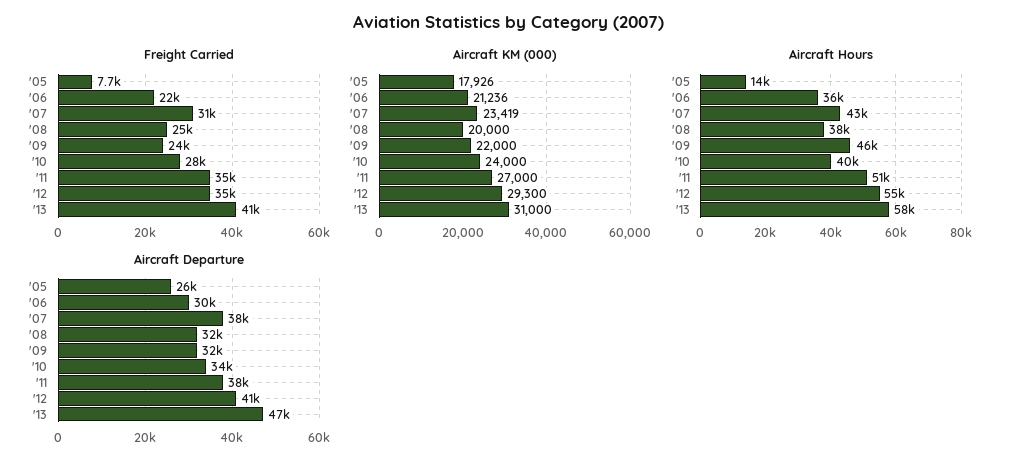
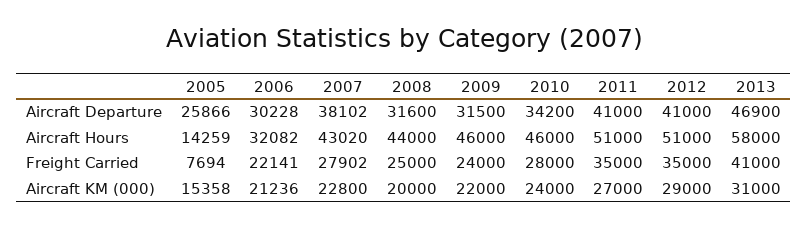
Freight Carried, '07: 31000 -> 27902
Aircraft KM (000), '05: 17926 -> 15358
Aircraft KM (000), '07: 23419 -> 22800
Aircraft KM (000), '12: 29300 -> 29000
Aircraft Hours, '06: 36000 -> 32082
Aircraft Hours, '08: 38000 -> 44000
Aircraft Hours, '10: 40000 -> 46000
Aircraft Hours, '12: 55000 -> 51000
Aircraft Departure, '11: 38000 -> 41000

